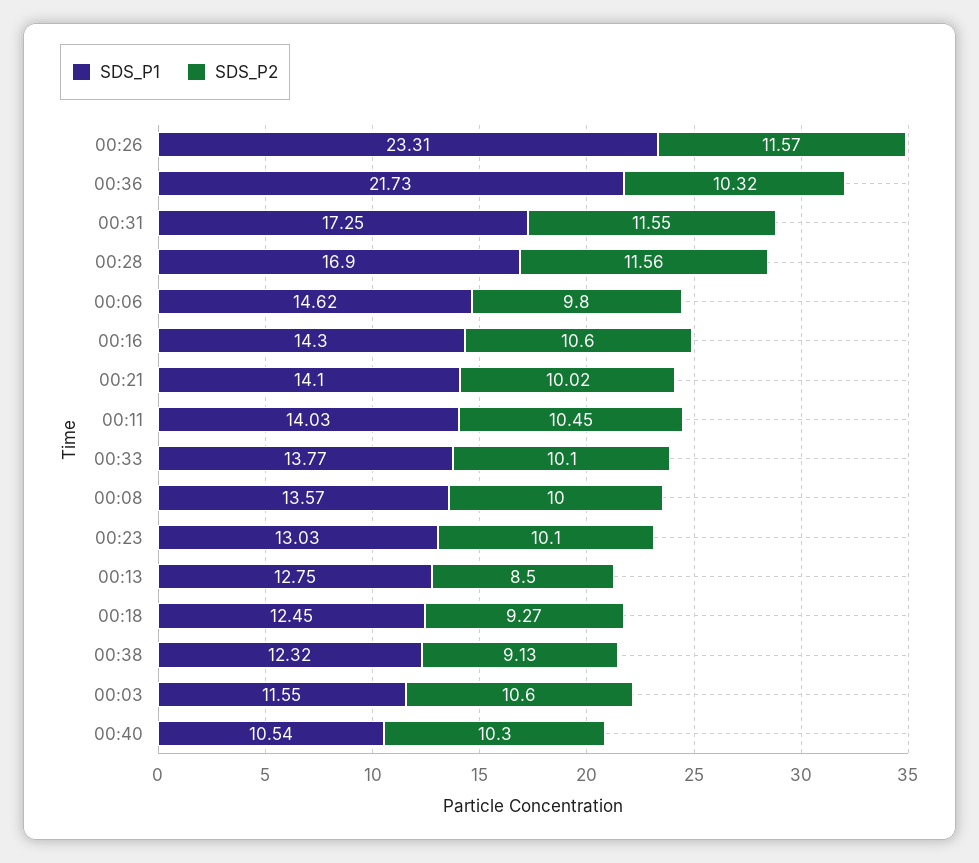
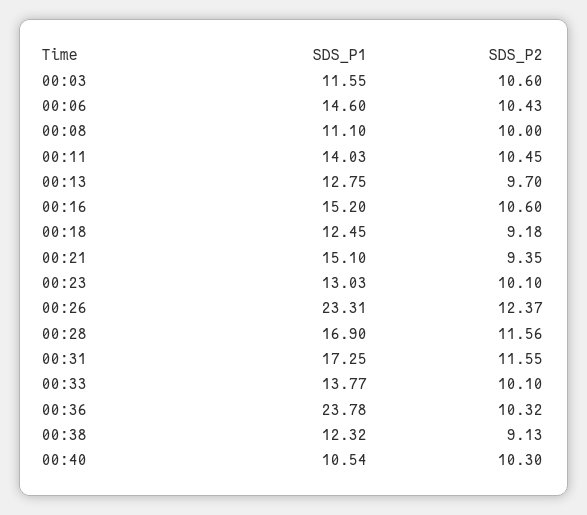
SDS_P2, 00:26: 11.57 -> 12.37
SDS_P1, 00:36: 21.73 -> 23.78
SDS_P1, 00:06: 14.62 -> 14.6
SDS_P2, 00:06: 9.8 -> 10.43
SDS_P1, 00:16: 14.3 -> 15.2
SDS_P1, 00:21: 14.1 -> 15.1
SDS_P2, 00:21: 10.02 -> 9.35
SDS_P1, 00:08: 13.57 -> 11.1
SDS_P2, 00:13: 8.5 -> 9.7
SDS_P2, 00:18: 9.27 -> 9.18

